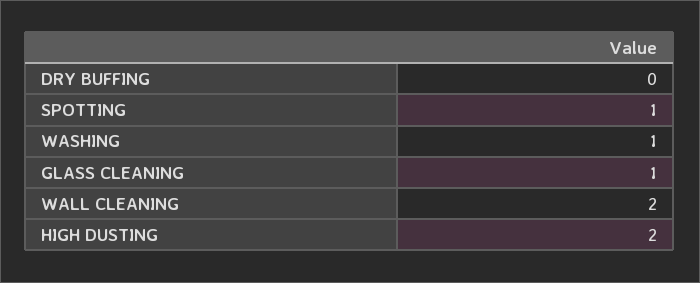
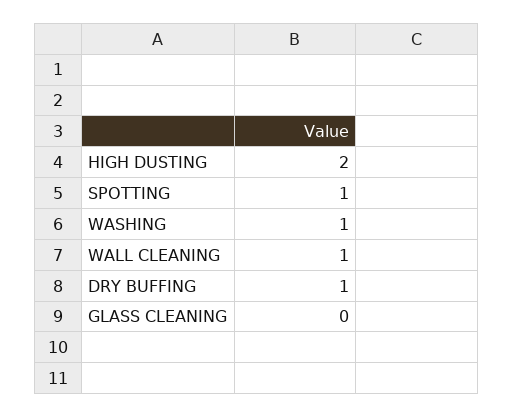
DRY BUFFING: 0 -> 1
GLASS CLEANING: 1 -> 0
WALL CLEANING: 2 -> 1

